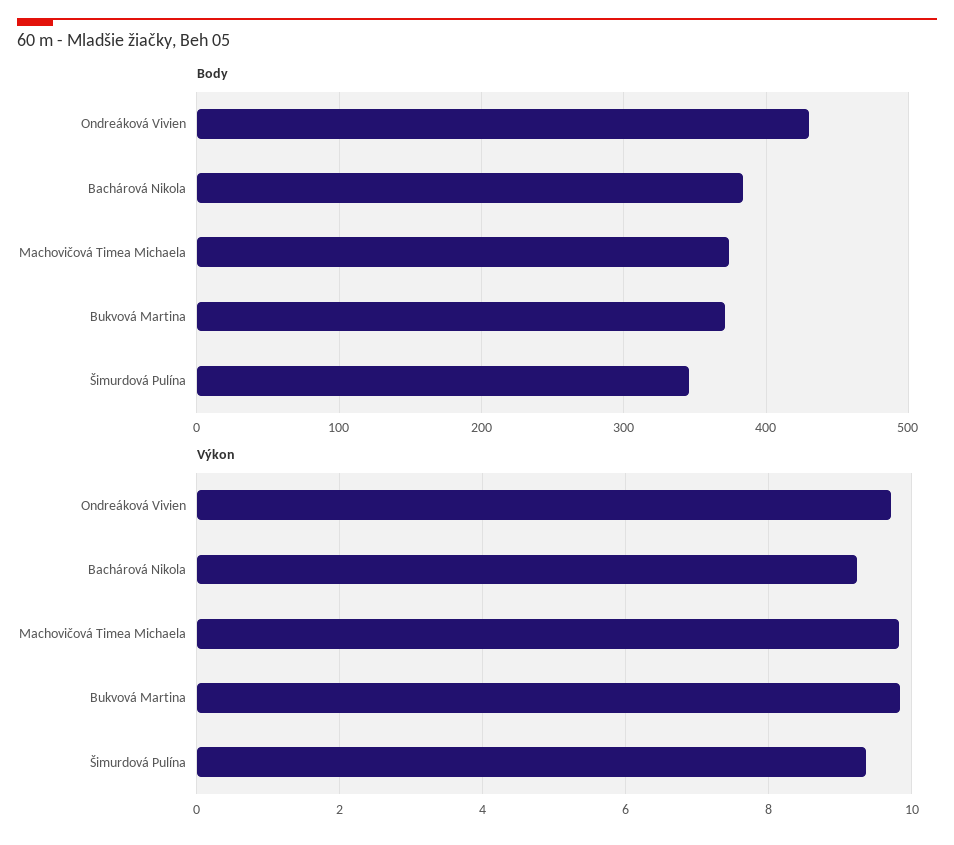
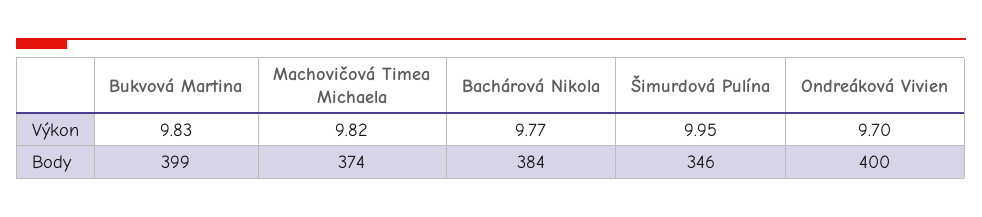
Body, Ondreáková Vivien: 430 -> 400
Body, Bukvová Martina: 370 -> 399
Výkon, Bachárová Nikola: 9.2 -> 9.77
Výkon, Šimurdová Pulína: 9.4 -> 9.95

